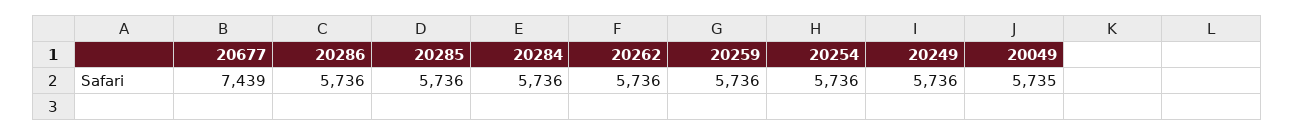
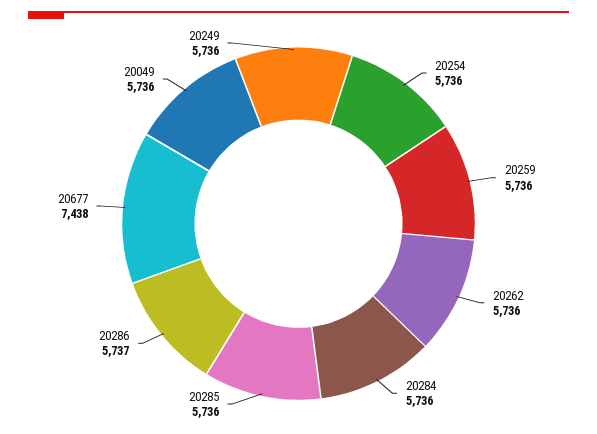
20677: 7439 -> 7438
20286: 5736 -> 5737
20049: 5735 -> 5736

